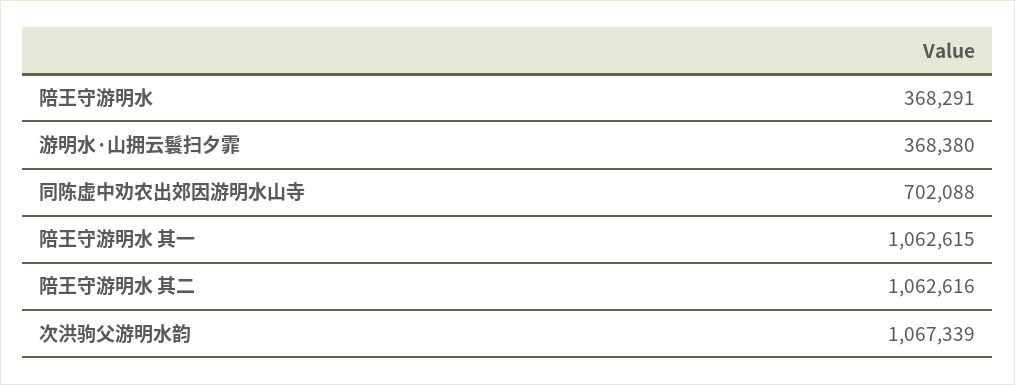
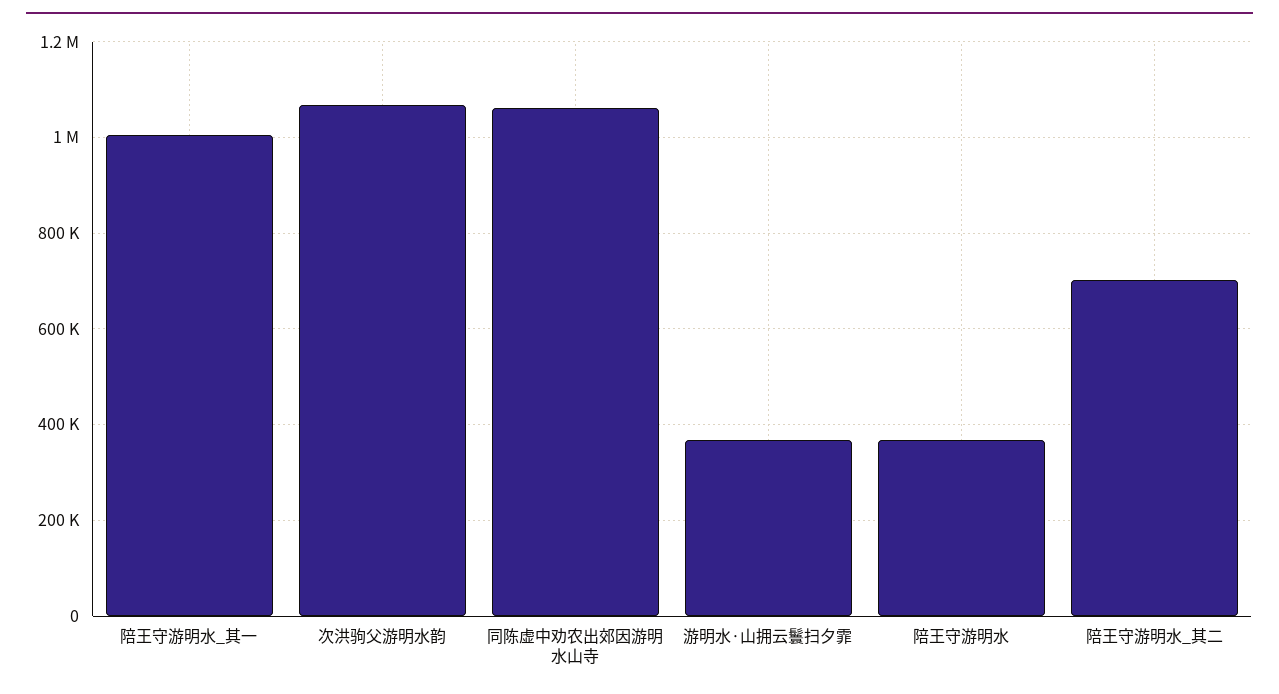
同陈虚中劝农出郊因游明水山寺: 702088 -> 1060000
陪王守游明水 其一: 1062615 -> 1000000
陪王守游明水 其二: 1062616 -> 700000

